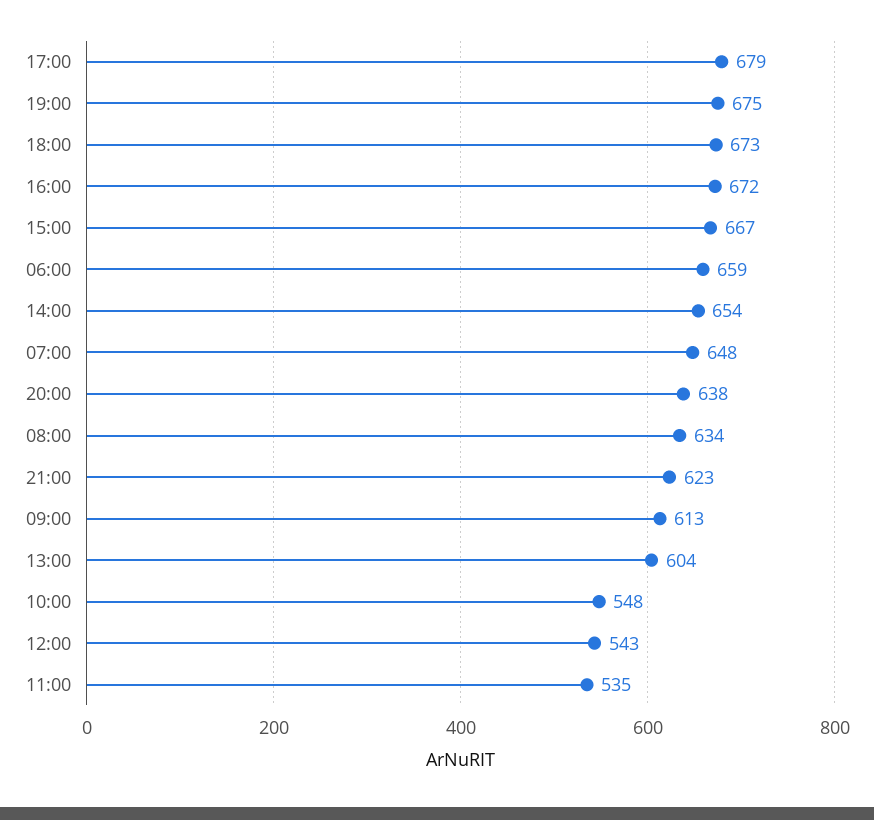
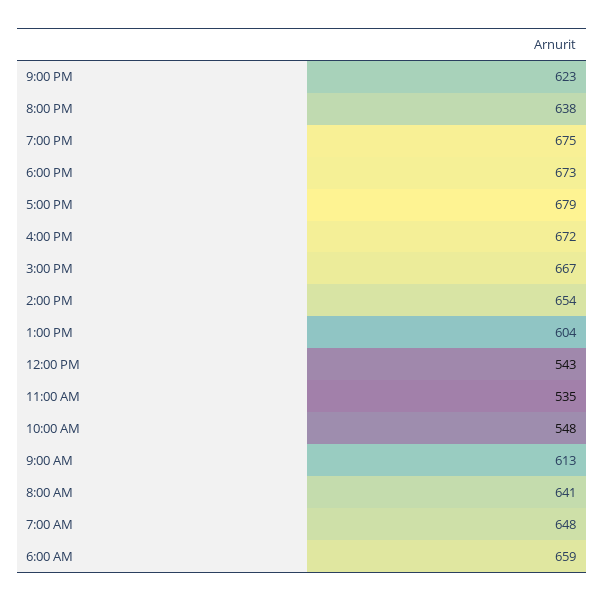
08:00: 634 -> 641

